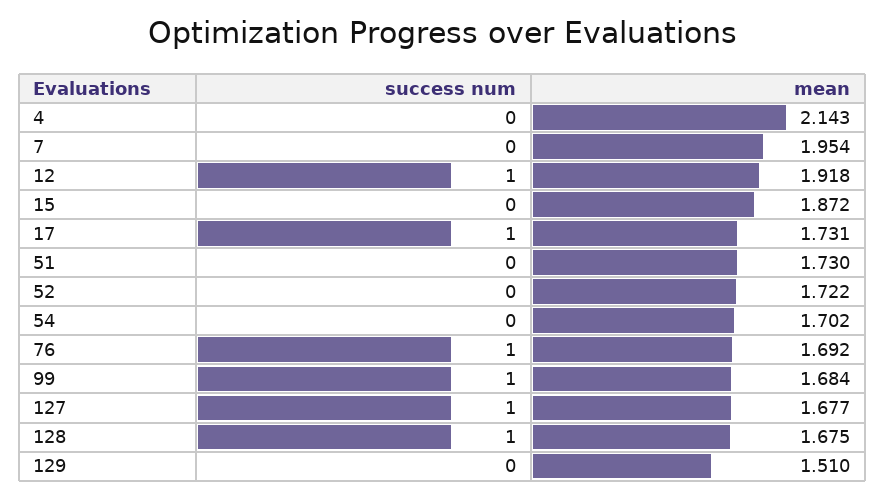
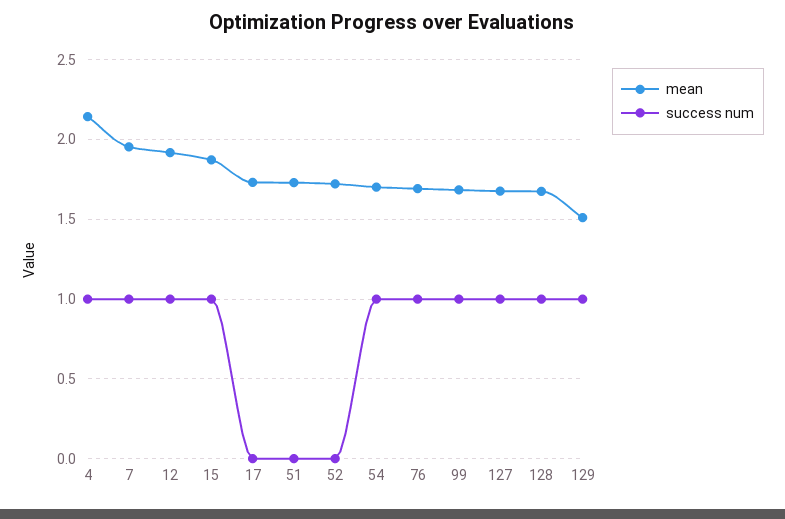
success num, 4: 0 -> 1
success num, 7: 0 -> 1
success num, 15: 0 -> 1
success num, 17: 1 -> 0
success num, 54: 0 -> 1
success num, 129: 0 -> 1

